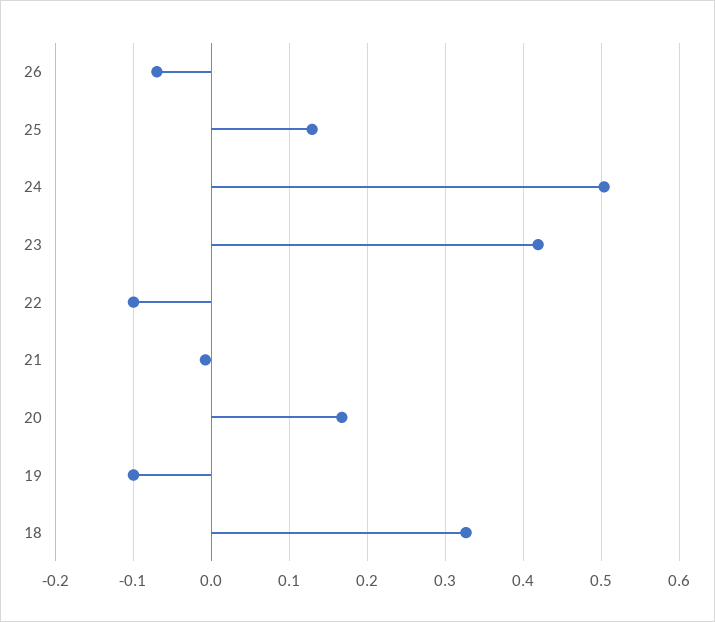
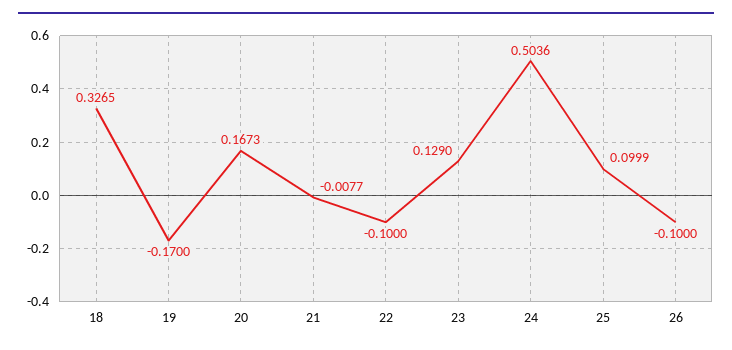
26: -0.07 -> -0.1
25: 0.13 -> 0.0999
23: 0.42 -> 0.129
19: -0.1 -> -0.17

